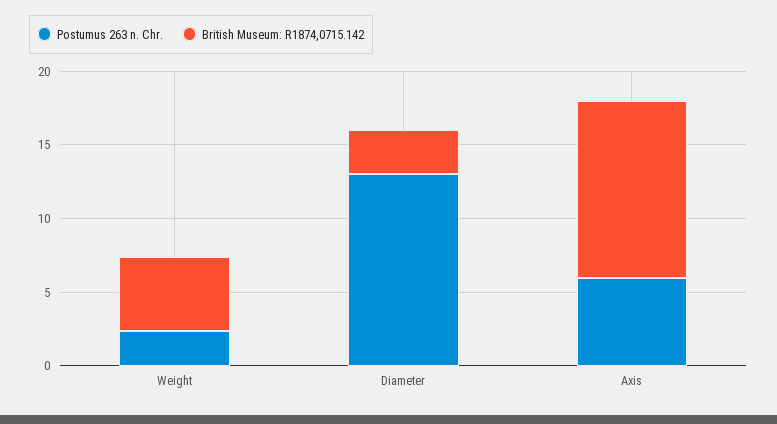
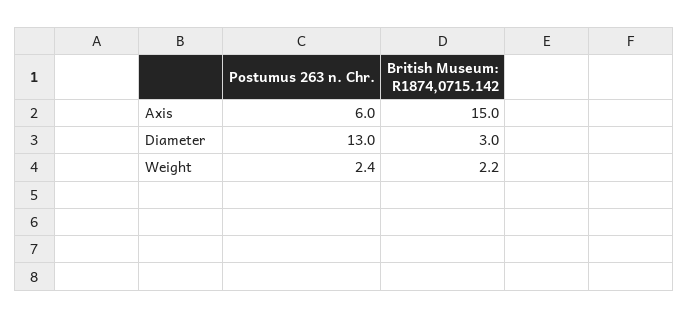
British Museum: R1874,0715.142, Weight: 5 -> 2.2
British Museum: R1874,0715.142, Axis: 12 -> 15

